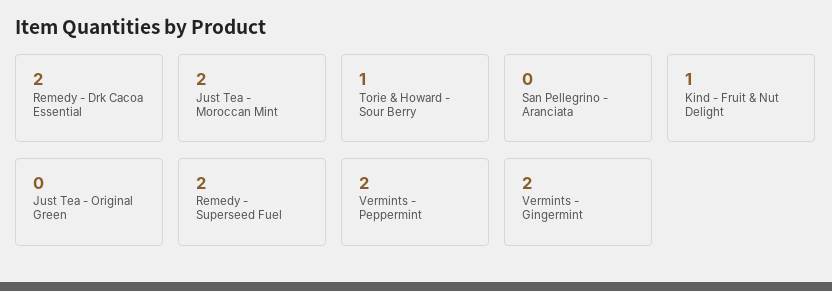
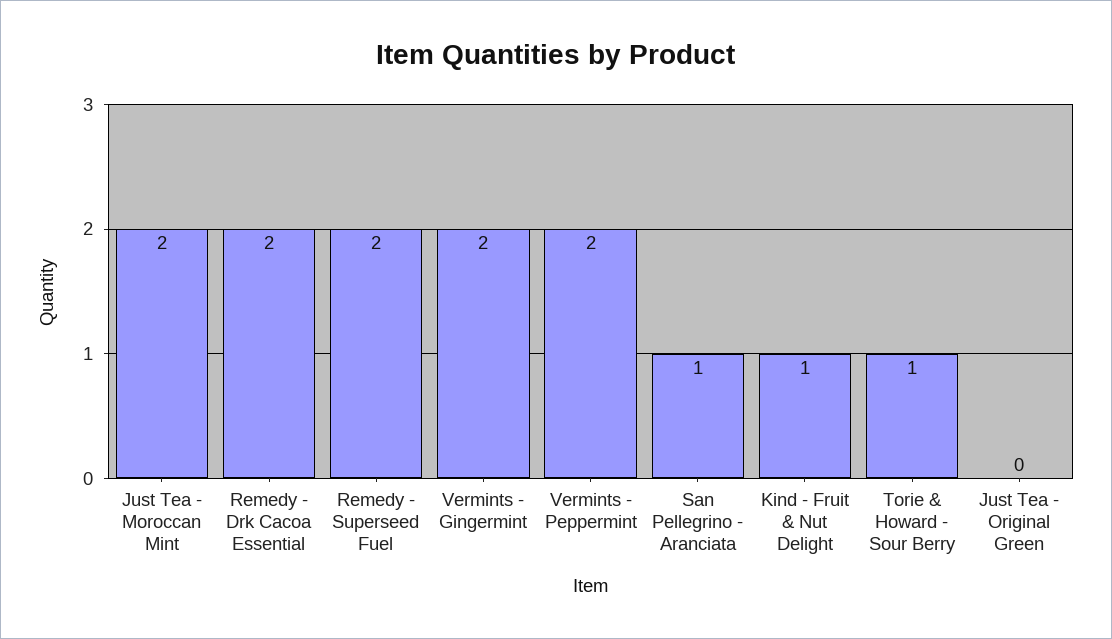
San Pellegrino - Aranciata: 0 -> 1

